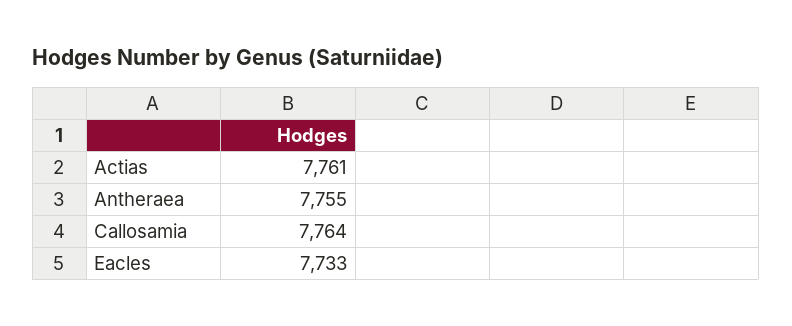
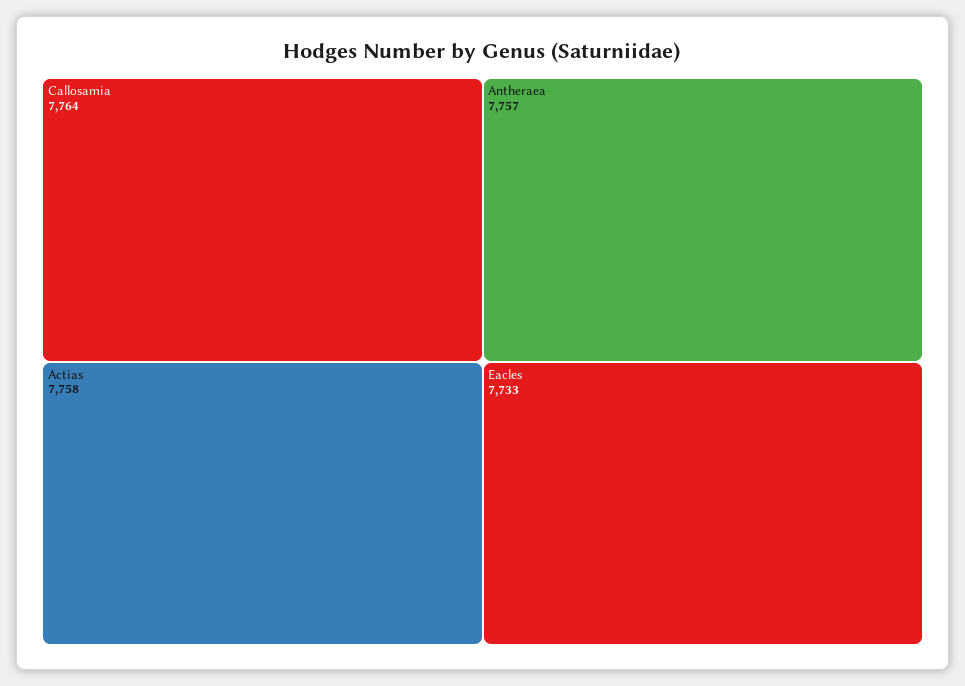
Actias: 7761 -> 7758
Antheraea: 7755 -> 7757

